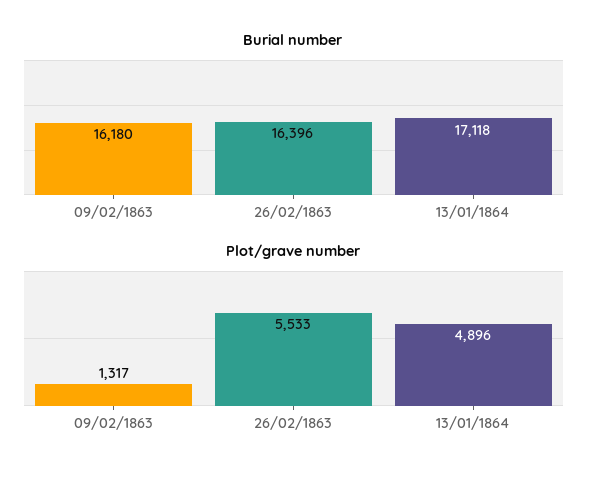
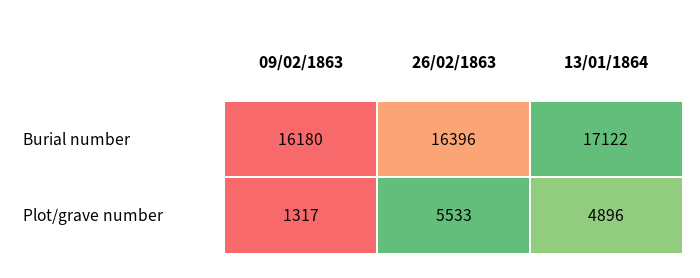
Burial number, 13/01/1864: 17118 -> 17122

